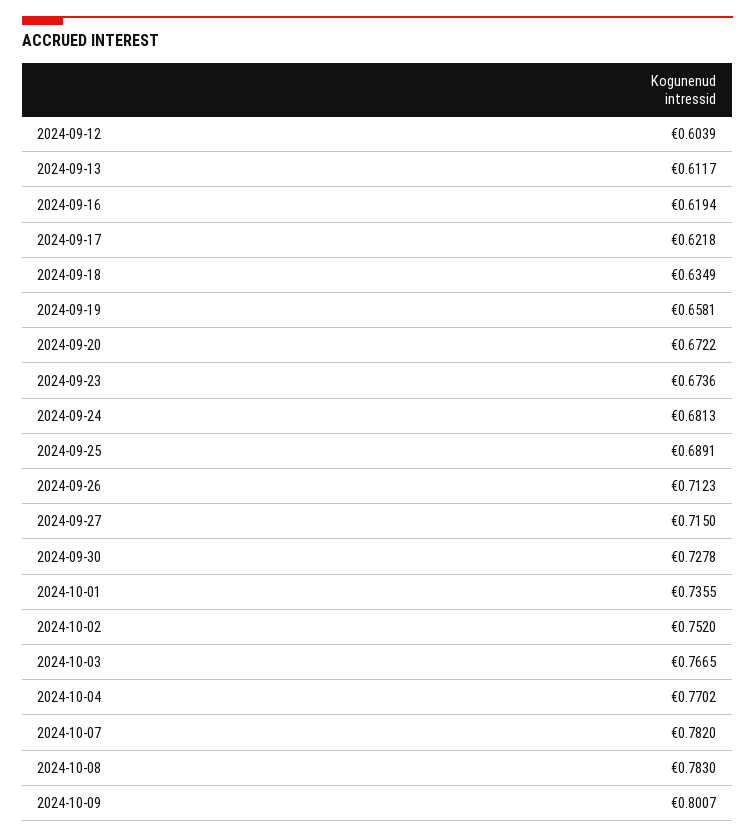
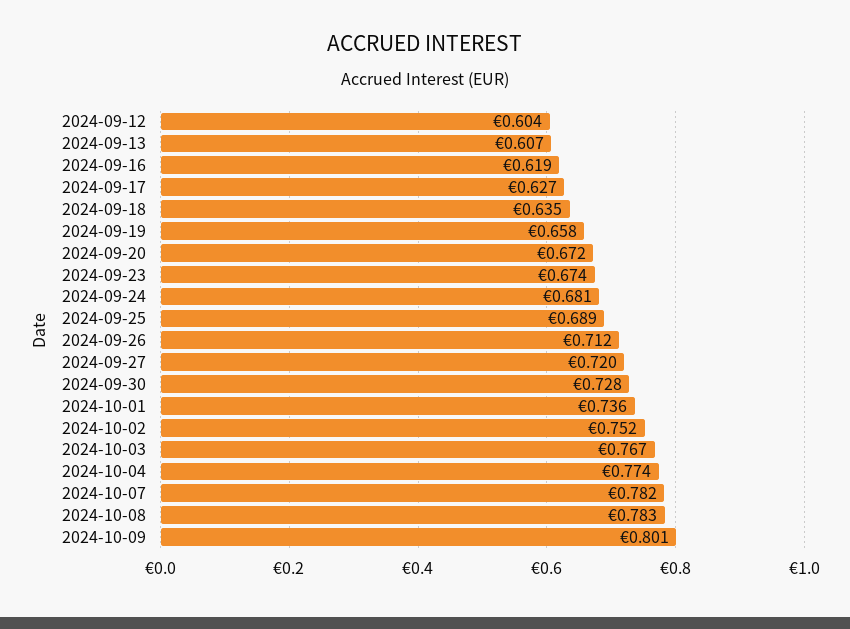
2024-09-13: 0.6117 -> 0.607
2024-09-17: 0.6218 -> 0.627
2024-09-27: 0.715 -> 0.72
2024-10-04: 0.7702 -> 0.774

